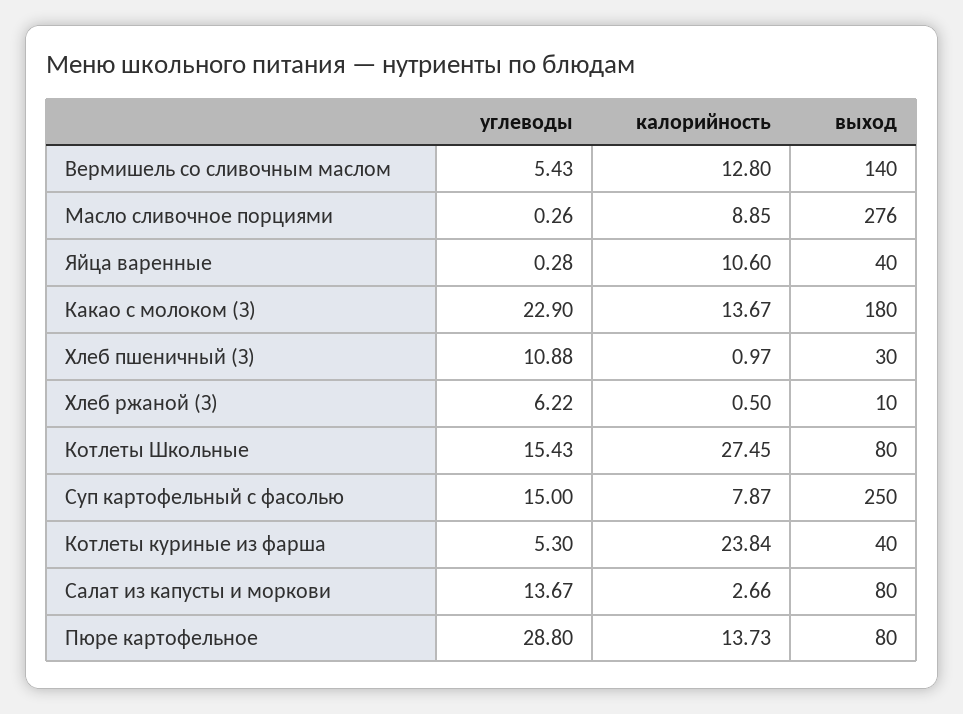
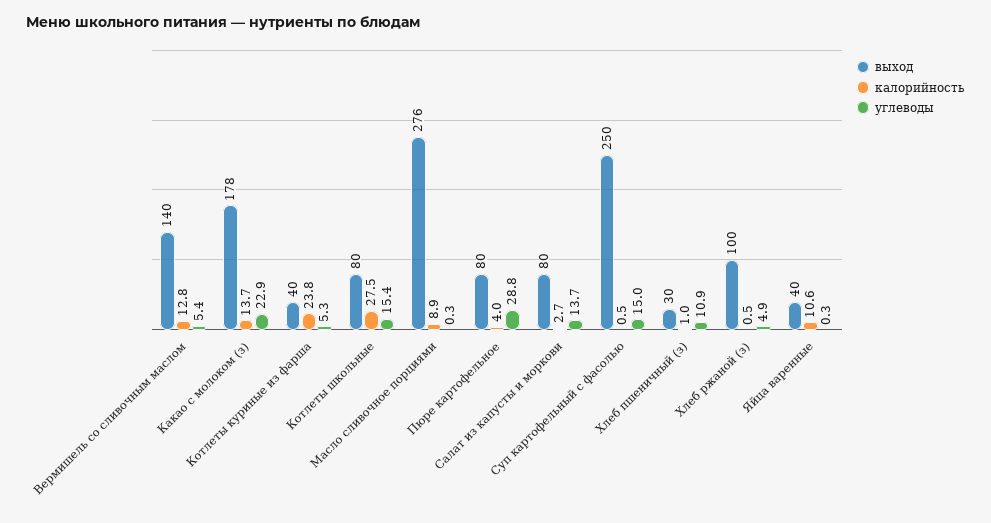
выход, Какао с молоком (З): 180 -> 178
углеводы, Хлеб ржаной (З): 6.22 -> 4.9
выход, Хлеб ржаной (З): 10 -> 100
калорийность, Суп картофельный с фасолью: 7.87 -> 0.5
калорийность, Пюре картофельное: 13.73 -> 4

